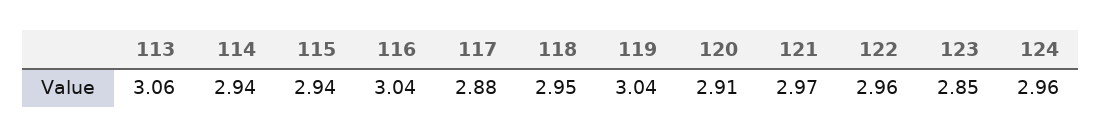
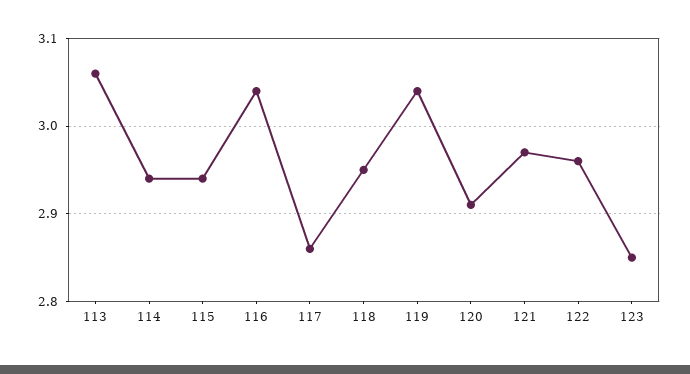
117: 2.88 -> 2.86
124: 2.96 -> none

